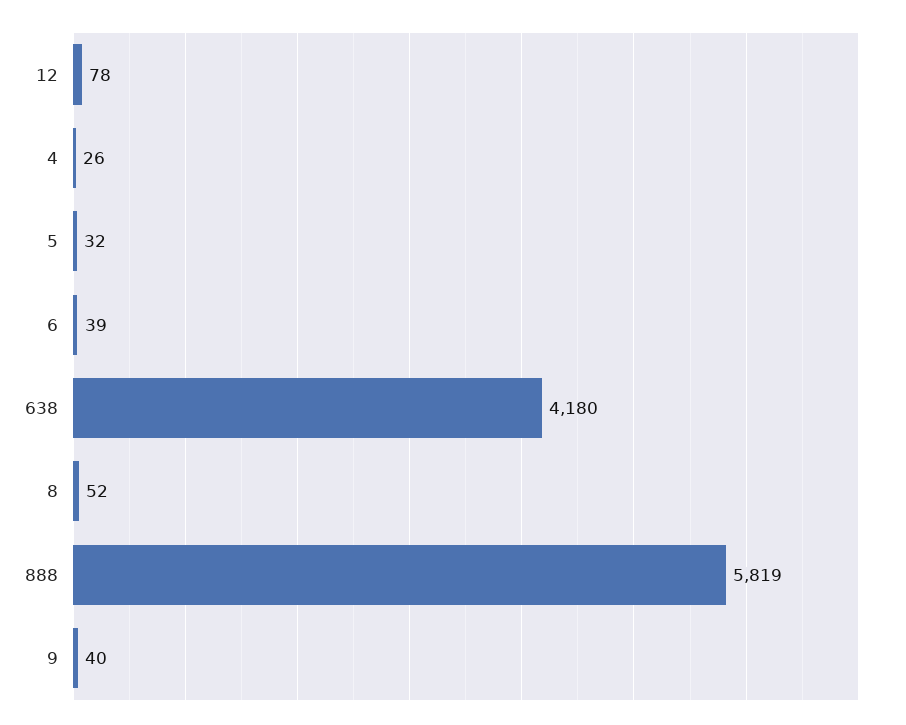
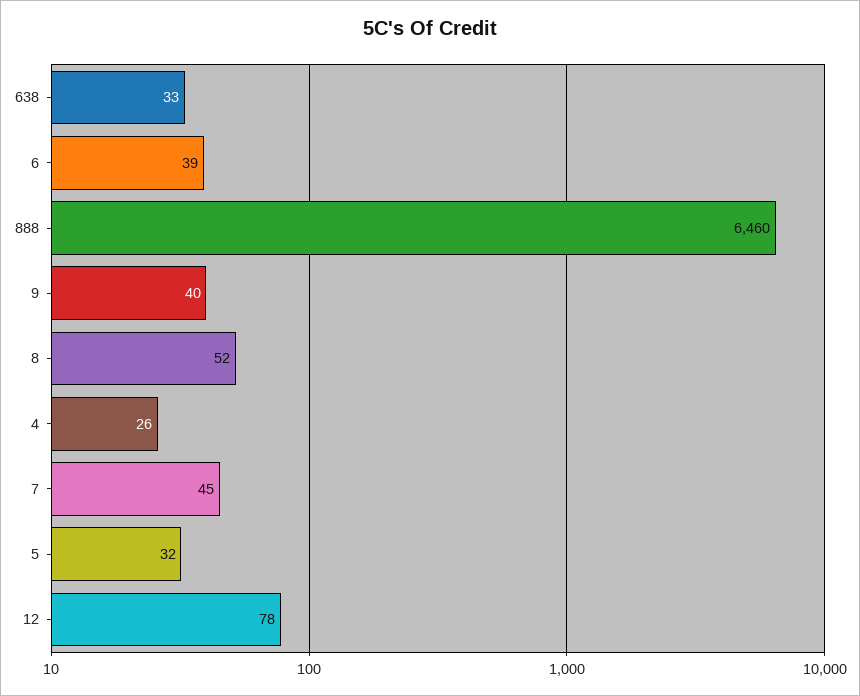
638: 4180 -> 33
888: 5819 -> 6460
7: none -> 45

